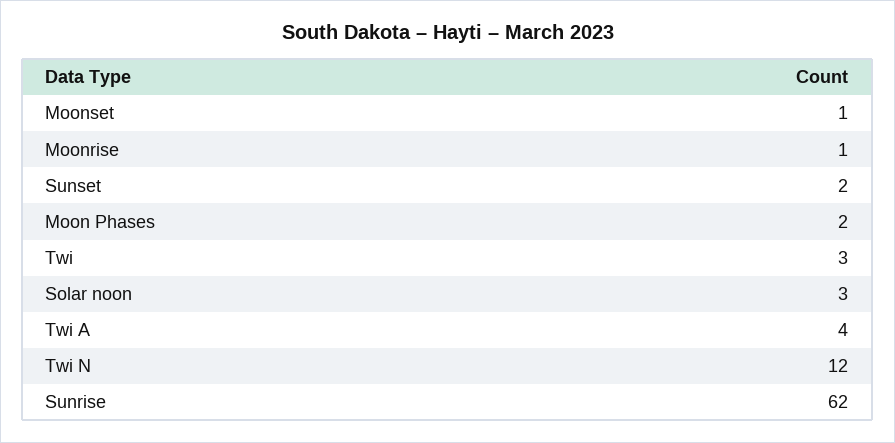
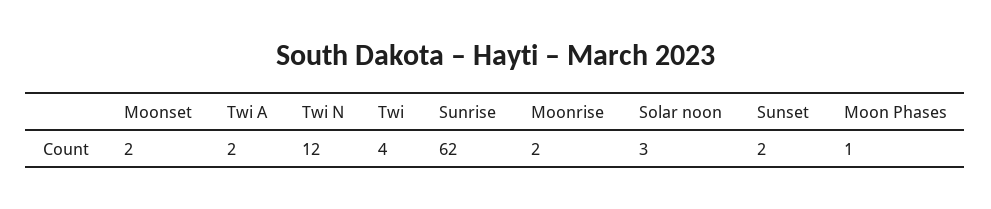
Moonset: 1 -> 2
Moonrise: 1 -> 2
Moon Phases: 2 -> 1
Twi: 3 -> 4
Twi A: 4 -> 2

